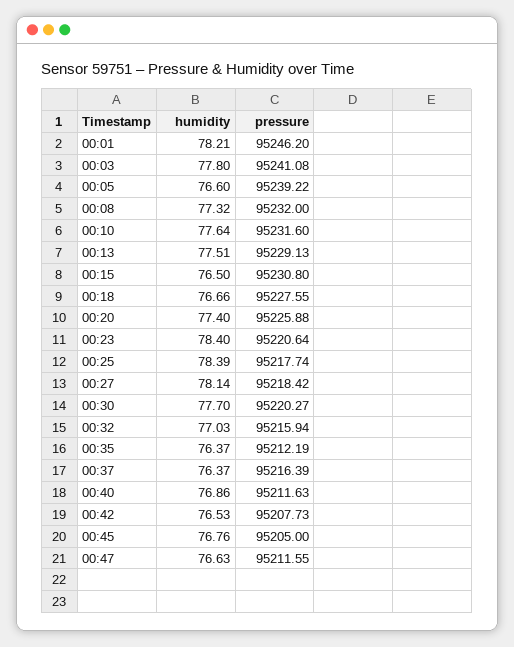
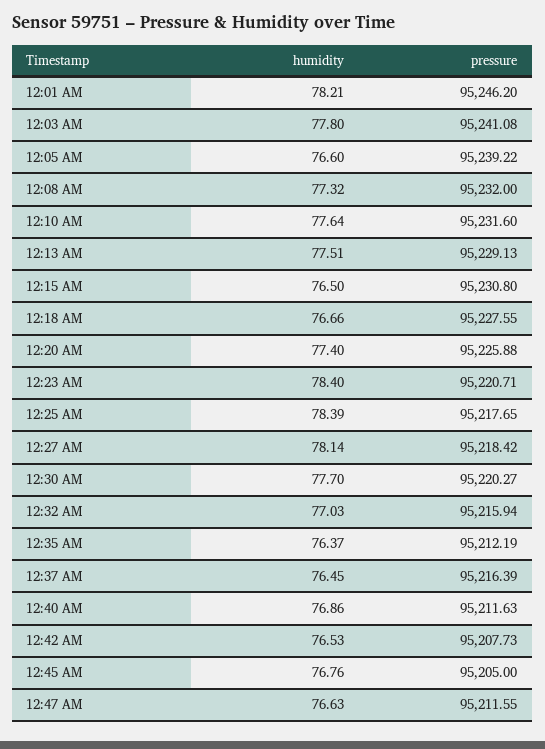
pressure, 00:23: 95220.64 -> 95220.71
pressure, 00:25: 95217.74 -> 95217.65
humidity, 00:37: 76.37 -> 76.45

